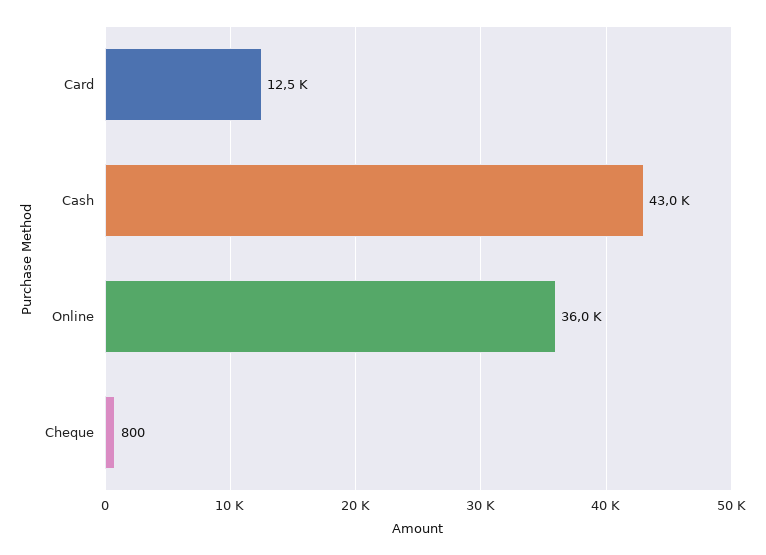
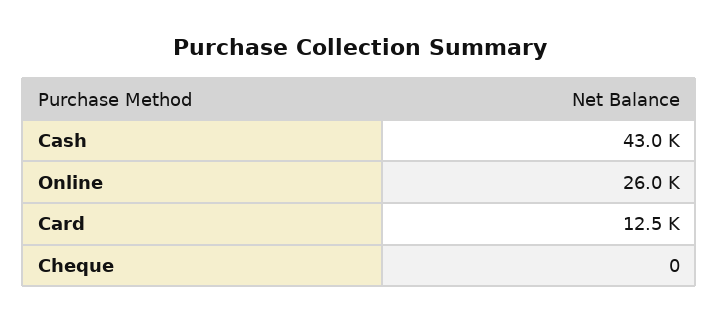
Online: 36000 -> 26000
Cheque: 800 -> 0

